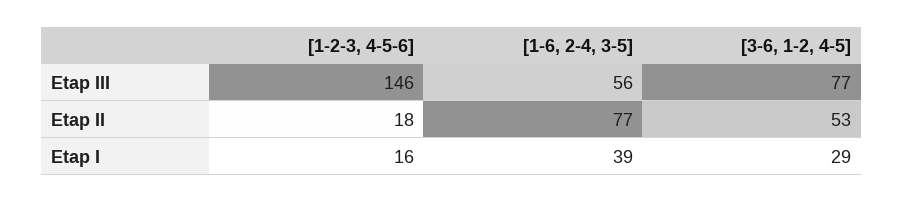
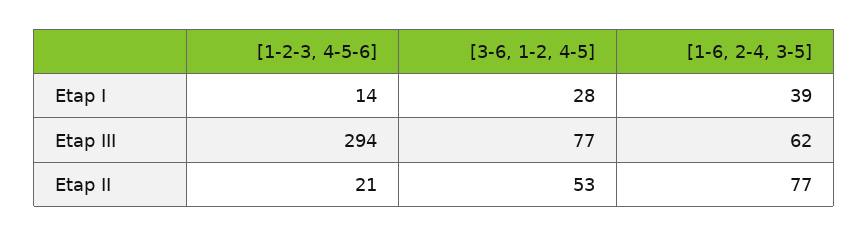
[1-2-3, 4-5-6], Etap III: 146 -> 294
[1-6, 2-4, 3-5], Etap III: 56 -> 62
[1-2-3, 4-5-6], Etap II: 18 -> 21
[1-2-3, 4-5-6], Etap I: 16 -> 14
[3-6, 1-2, 4-5], Etap I: 29 -> 28

